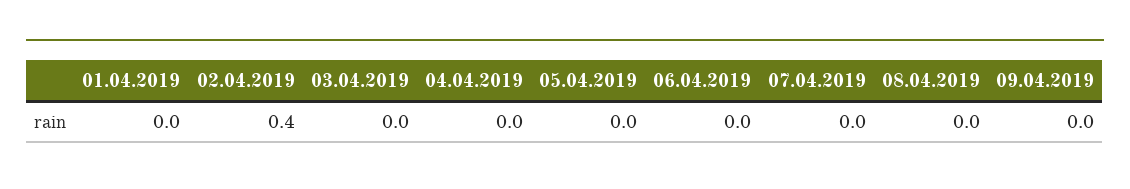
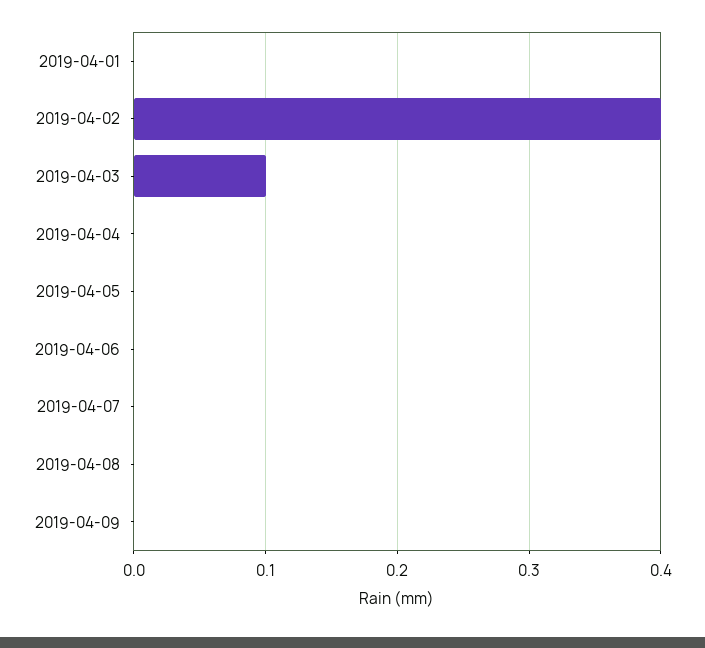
03.04.2019: 0 -> 0.1

